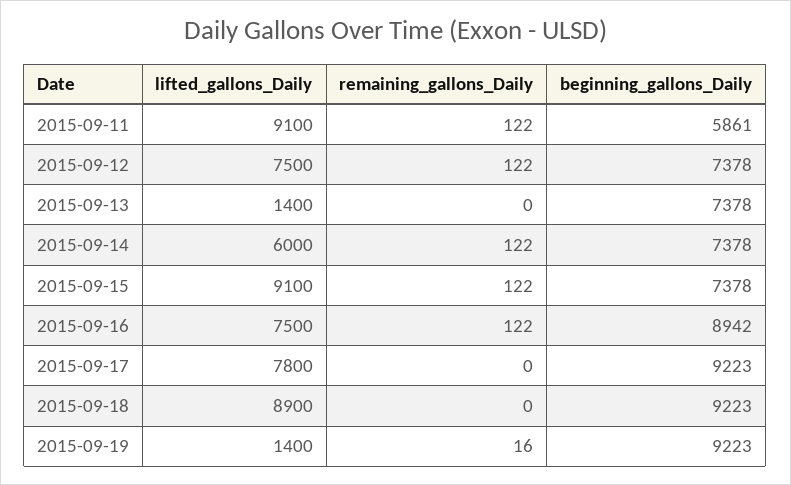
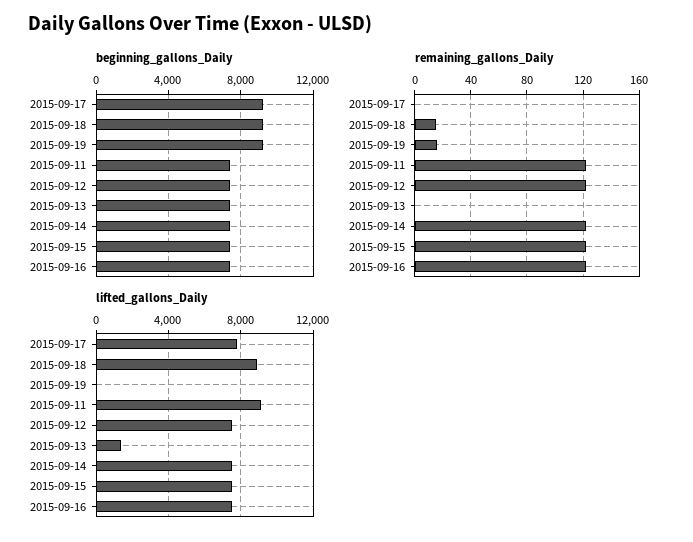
beginning_gallons_Daily, 2015-09-11: 5861 -> 7500
lifted_gallons_Daily, 2015-09-14: 6000 -> 7500
lifted_gallons_Daily, 2015-09-15: 9100 -> 7500
beginning_gallons_Daily, 2015-09-16: 8942 -> 7500
remaining_gallons_Daily, 2015-09-18: 0 -> 15
lifted_gallons_Daily, 2015-09-19: 1400 -> 0

